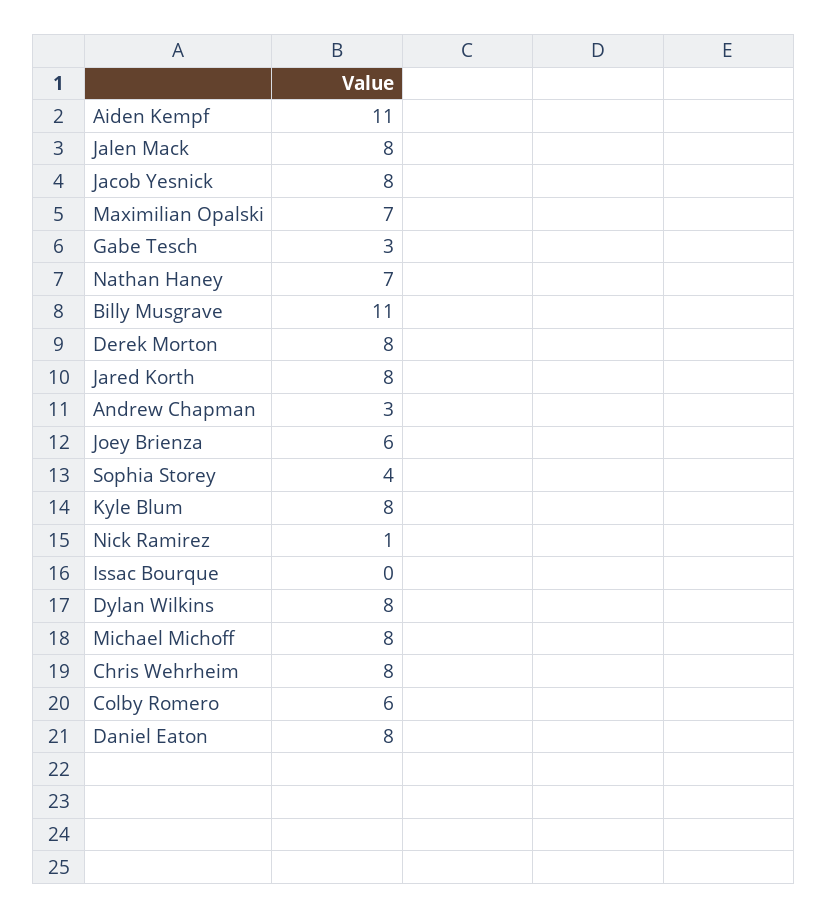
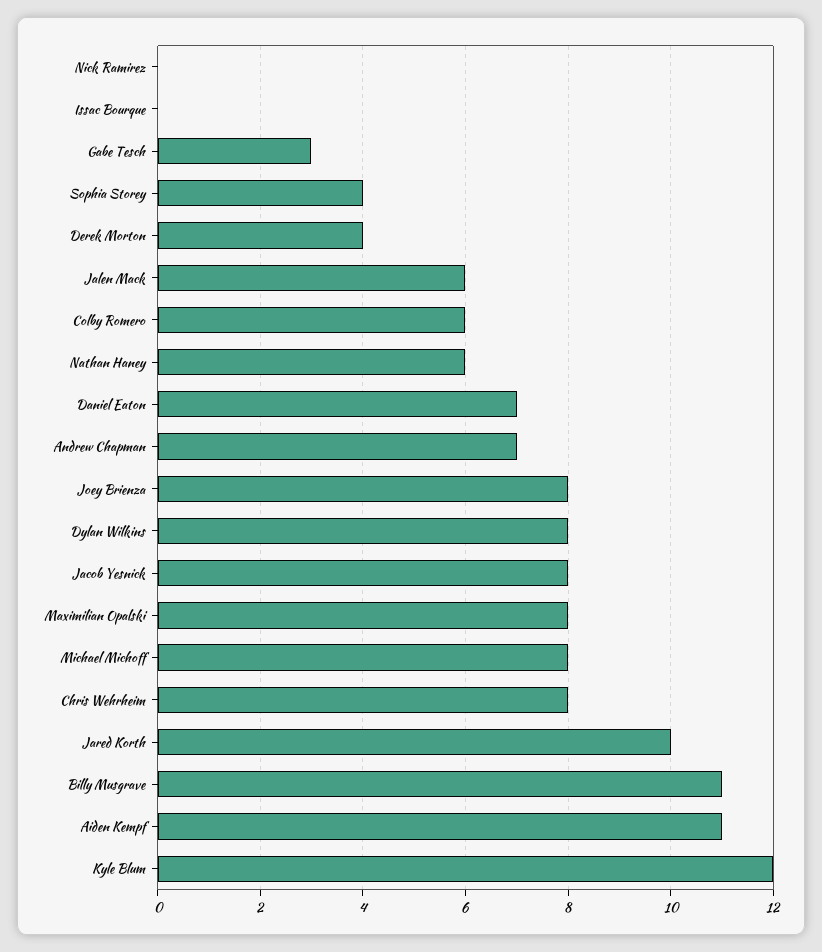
Jalen Mack: 8 -> 6
Maximilian Opalski: 7 -> 8
Nathan Haney: 7 -> 6
Derek Morton: 8 -> 4
Jared Korth: 8 -> 10
Andrew Chapman: 3 -> 7
Joey Brienza: 6 -> 8
Kyle Blum: 8 -> 12
Nick Ramirez: 1 -> 0
Daniel Eaton: 8 -> 7

